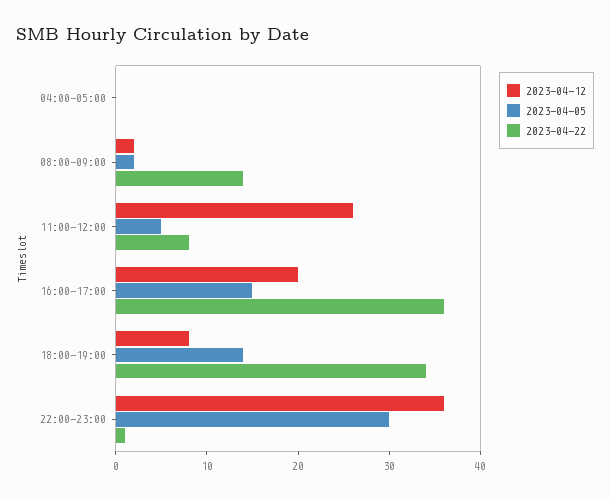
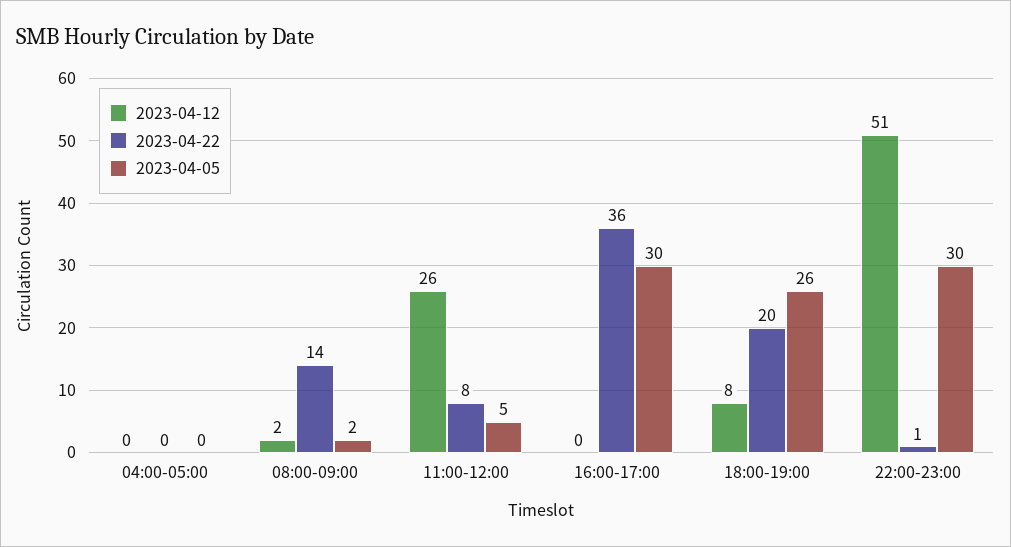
2023-04-12, 16:00-17:00: 20 -> 0
2023-04-05, 16:00-17:00: 15 -> 30
2023-04-05, 18:00-19:00: 14 -> 26
2023-04-22, 18:00-19:00: 34 -> 20
2023-04-12, 22:00-23:00: 36 -> 51

